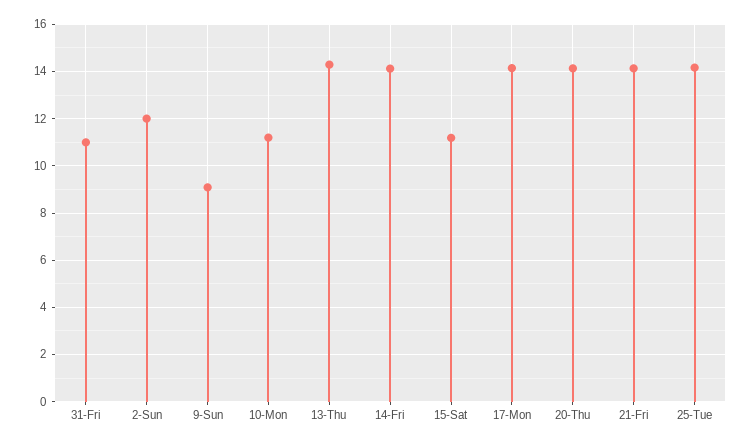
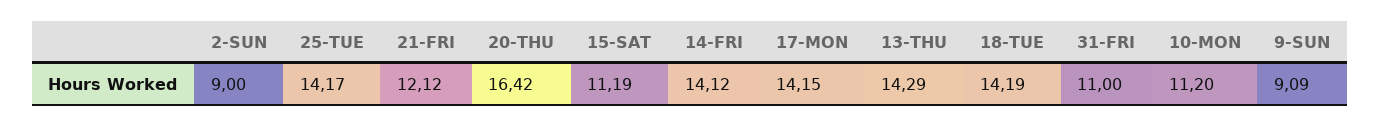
2-Sun: 12 -> 9
20-Thu: 14 -> 16.42
21-Fri: 14 -> 12.12
18-TUE: none -> 14.19

